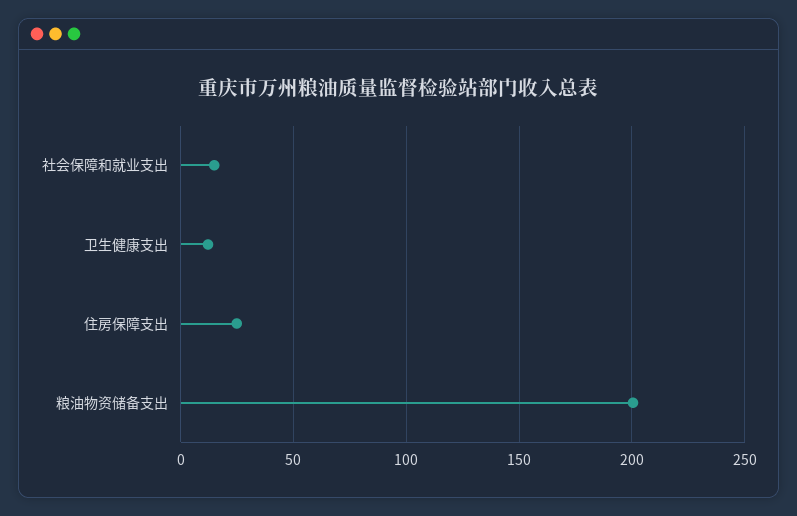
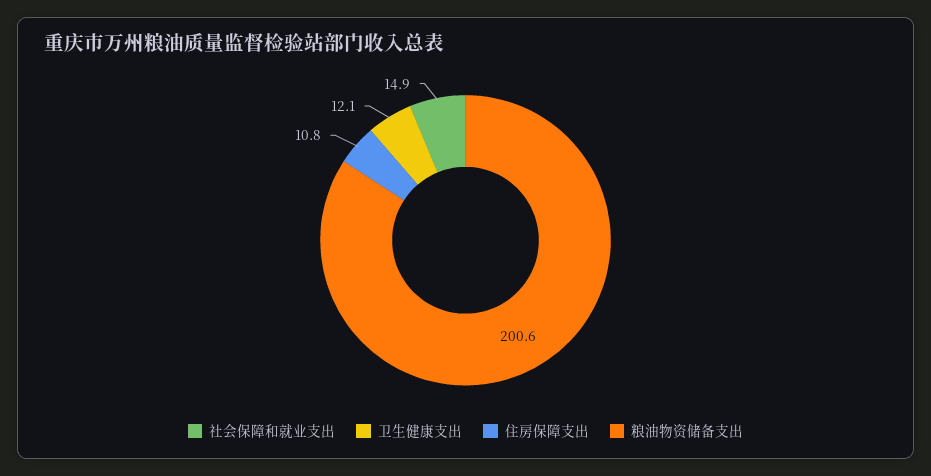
住房保障支出: 25 -> 10.8

